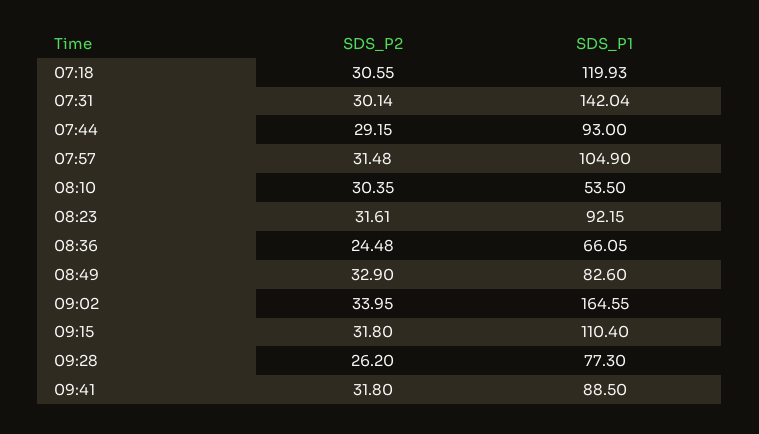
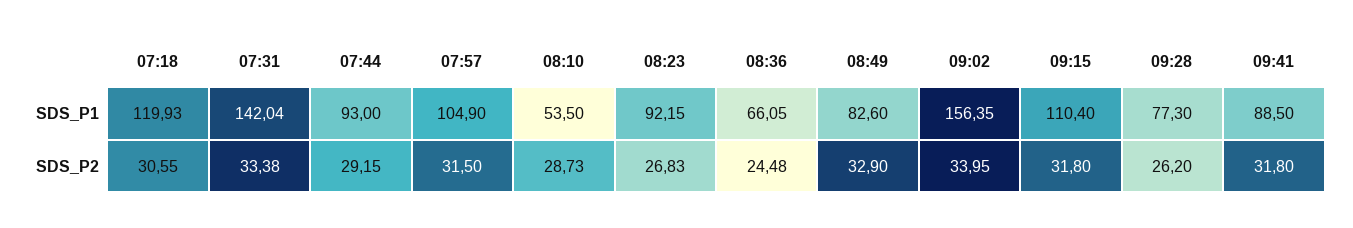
SDS_P2, 07:31: 30.14 -> 33.38
SDS_P2, 07:57: 31.48 -> 31.5
SDS_P2, 08:10: 30.35 -> 28.73
SDS_P2, 08:23: 31.61 -> 26.83
SDS_P1, 09:02: 164.55 -> 156.35

